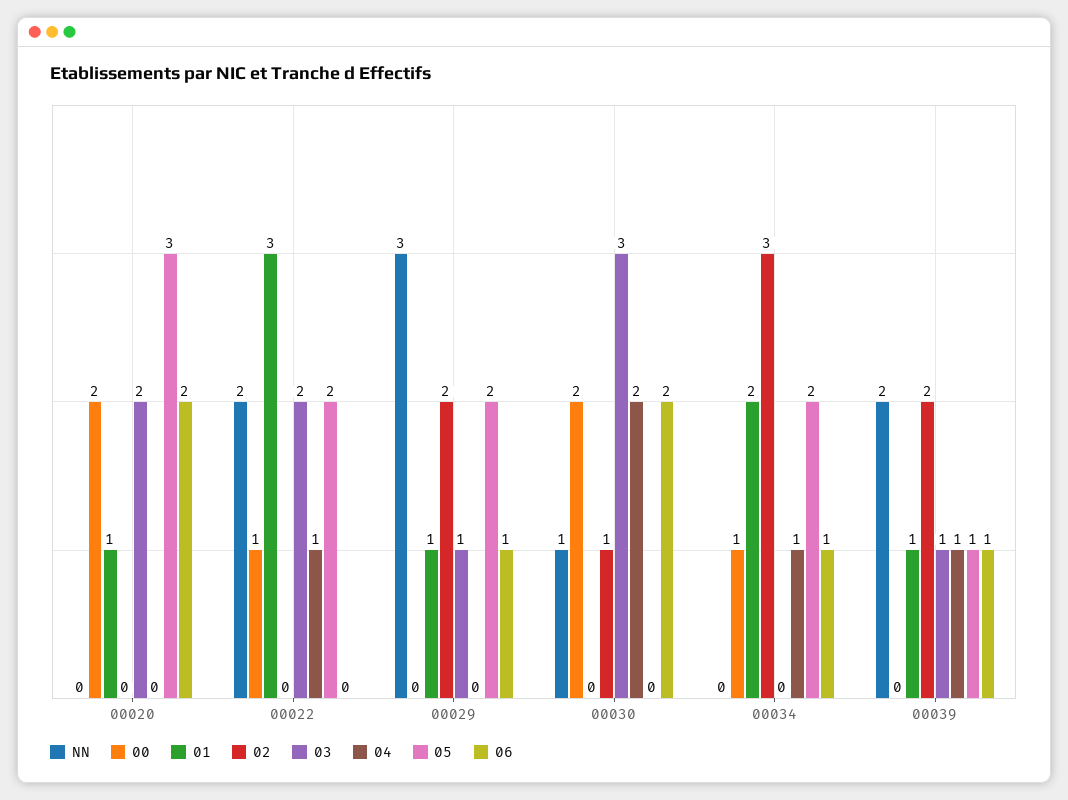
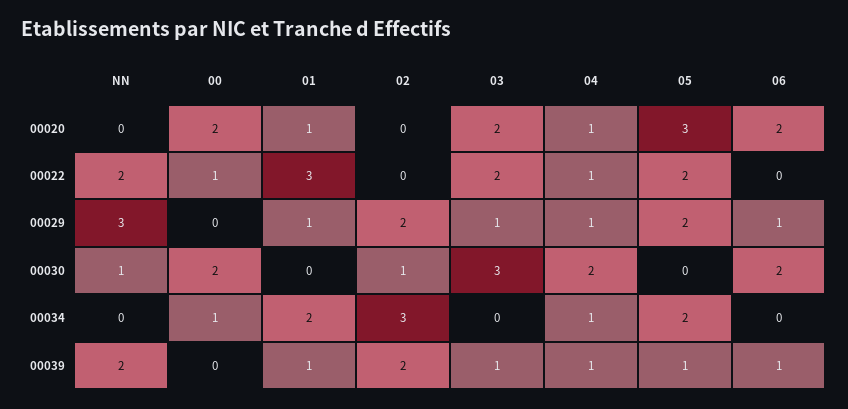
04, 00020: 0 -> 1
04, 00029: 0 -> 1
06, 00034: 1 -> 0

